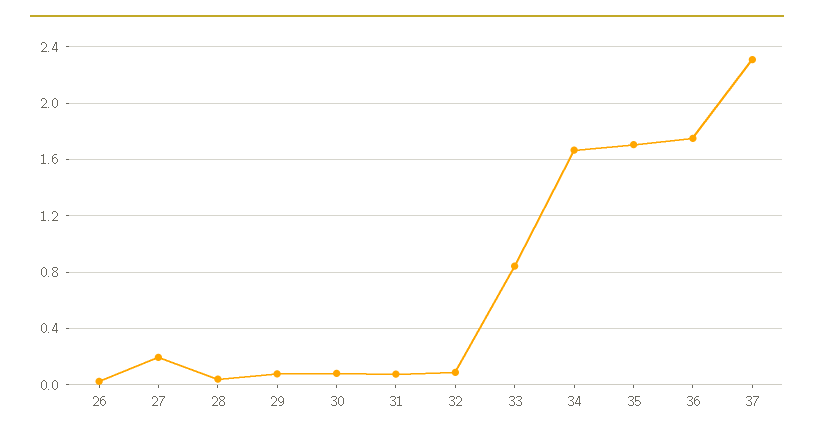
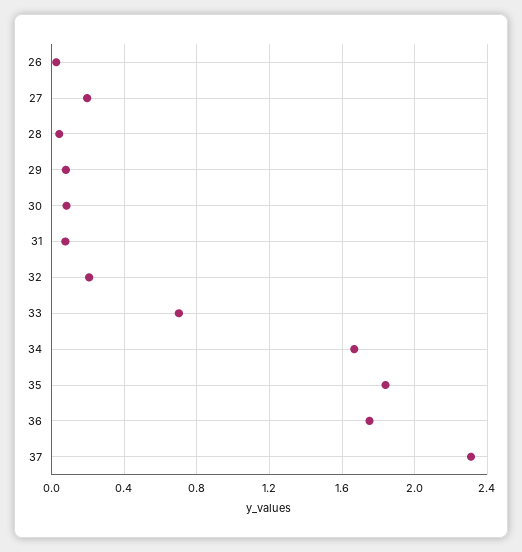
32: 0.1 -> 0.2
33: 0.85 -> 0.7
35: 1.7 -> 1.85

